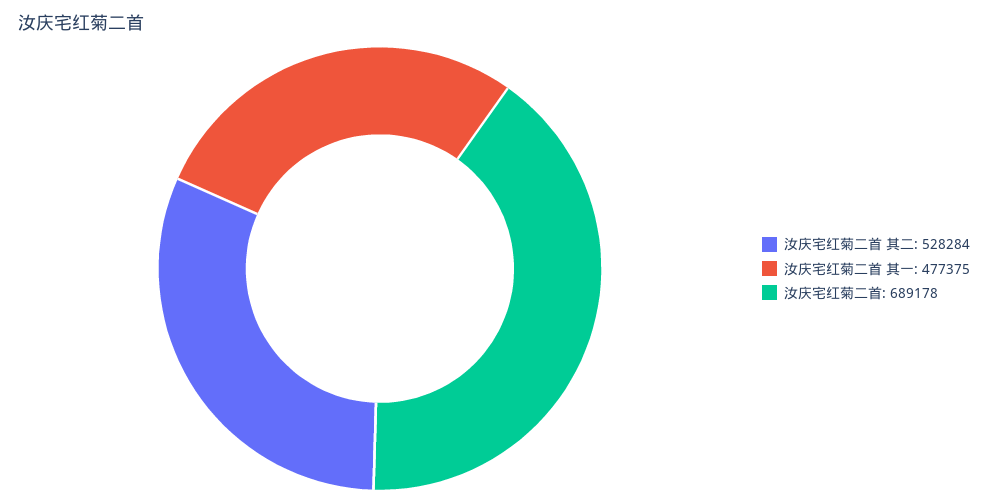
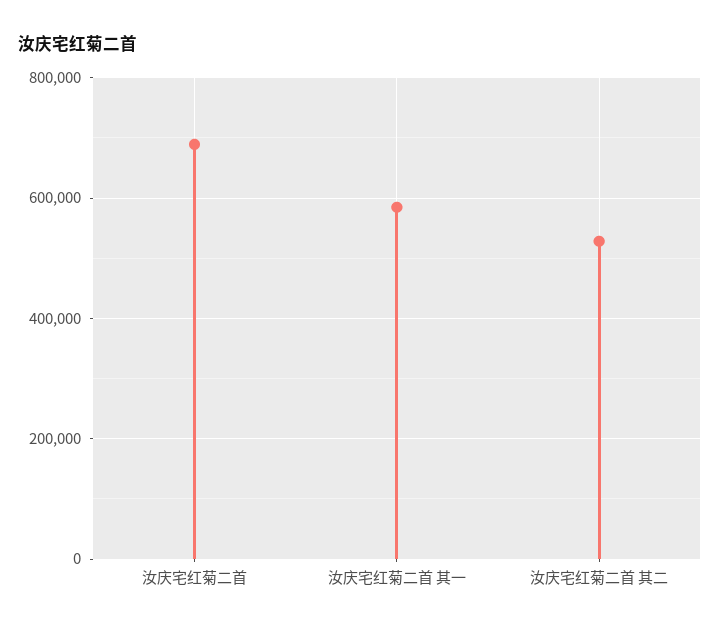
汝庆宅红菊二首 其一: 477375 -> 580000

